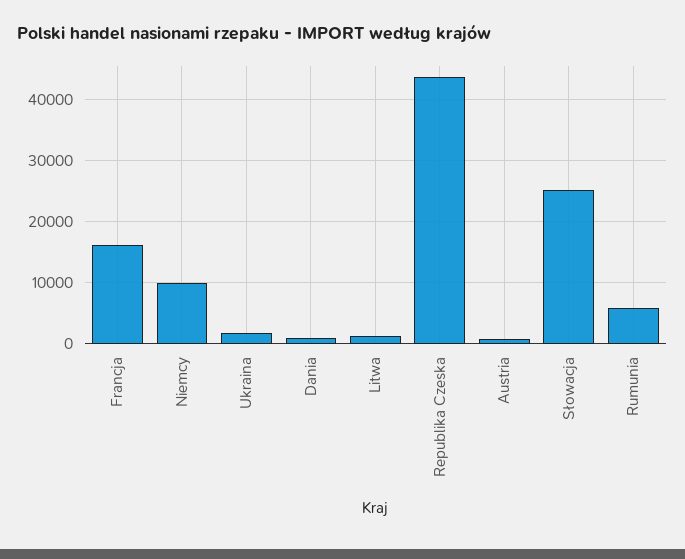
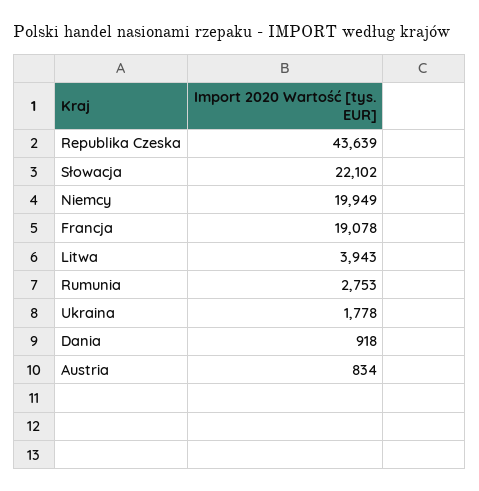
Francja: 16000 -> 19078
Niemcy: 10000 -> 19949
Litwa: 1000 -> 3943
Słowacja: 25000 -> 22102
Rumunia: 6000 -> 2753

